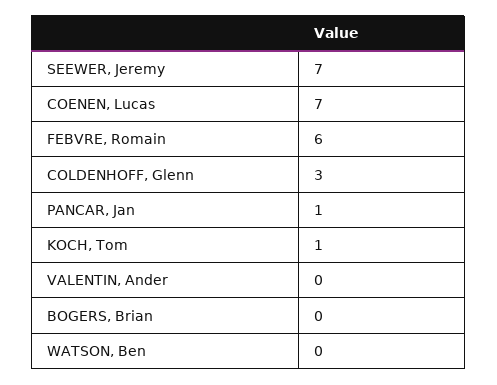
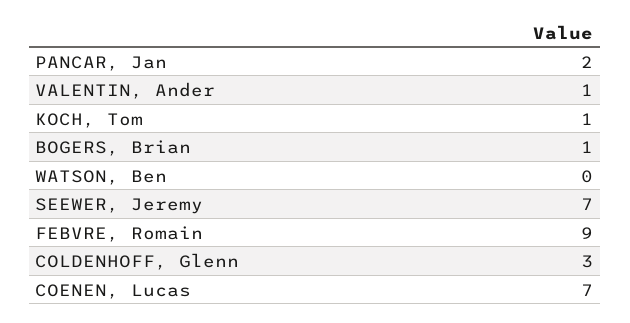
FEBVRE, Romain: 6 -> 9
PANCAR, Jan: 1 -> 2
VALENTIN, Ander: 0 -> 1
BOGERS, Brian: 0 -> 1

